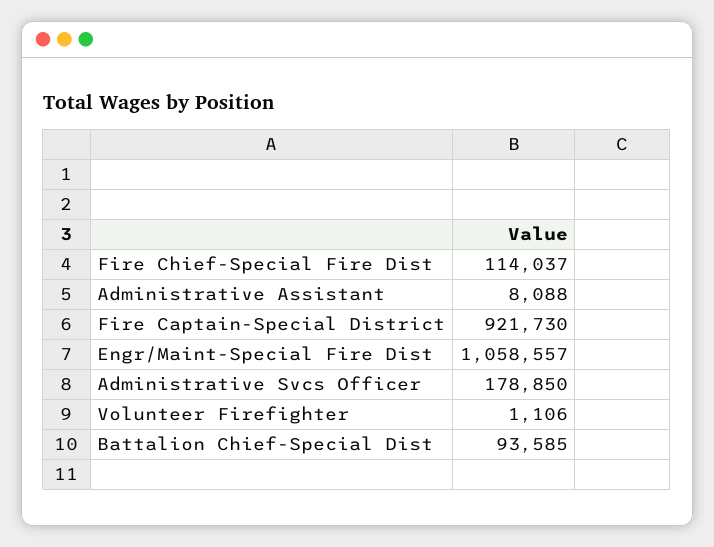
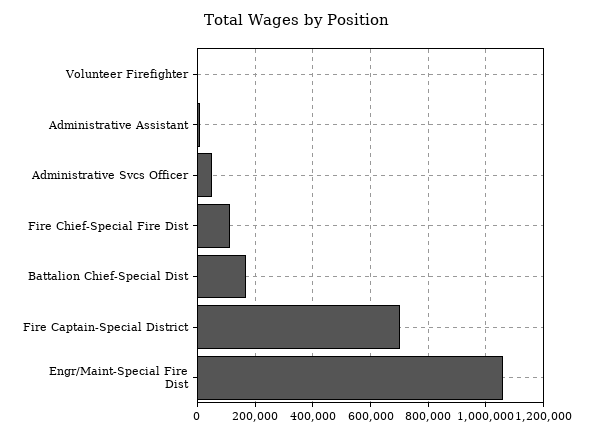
Fire Captain-Special District: 921730 -> 700000
Administrative Svcs Officer: 178850 -> 50000
Battalion Chief-Special Dist: 93585 -> 175000

